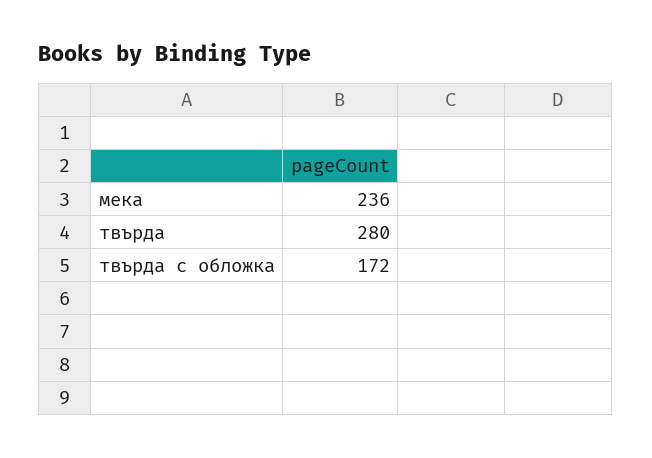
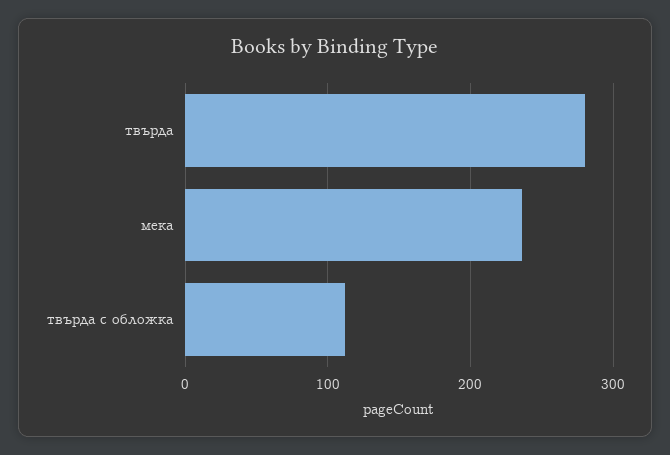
твърда с обложка: 172 -> 110

